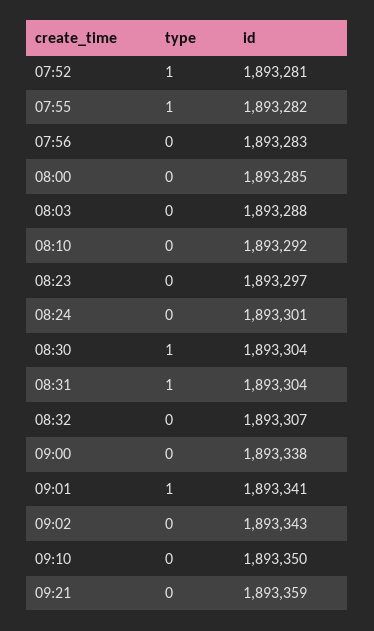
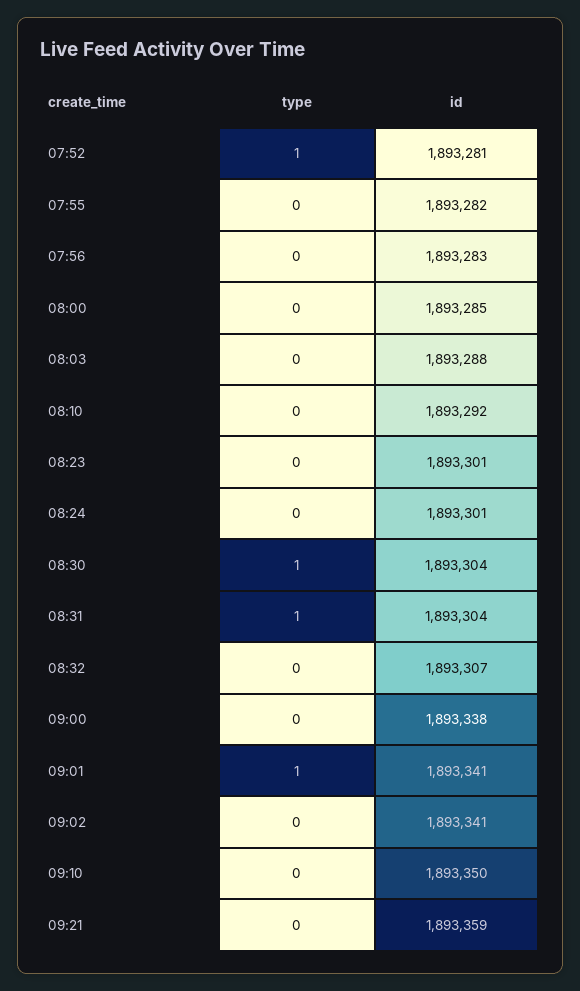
type, 07:55: 1 -> 0
id, 08:23: 1893297 -> 1893301
id, 09:02: 1893343 -> 1893341

